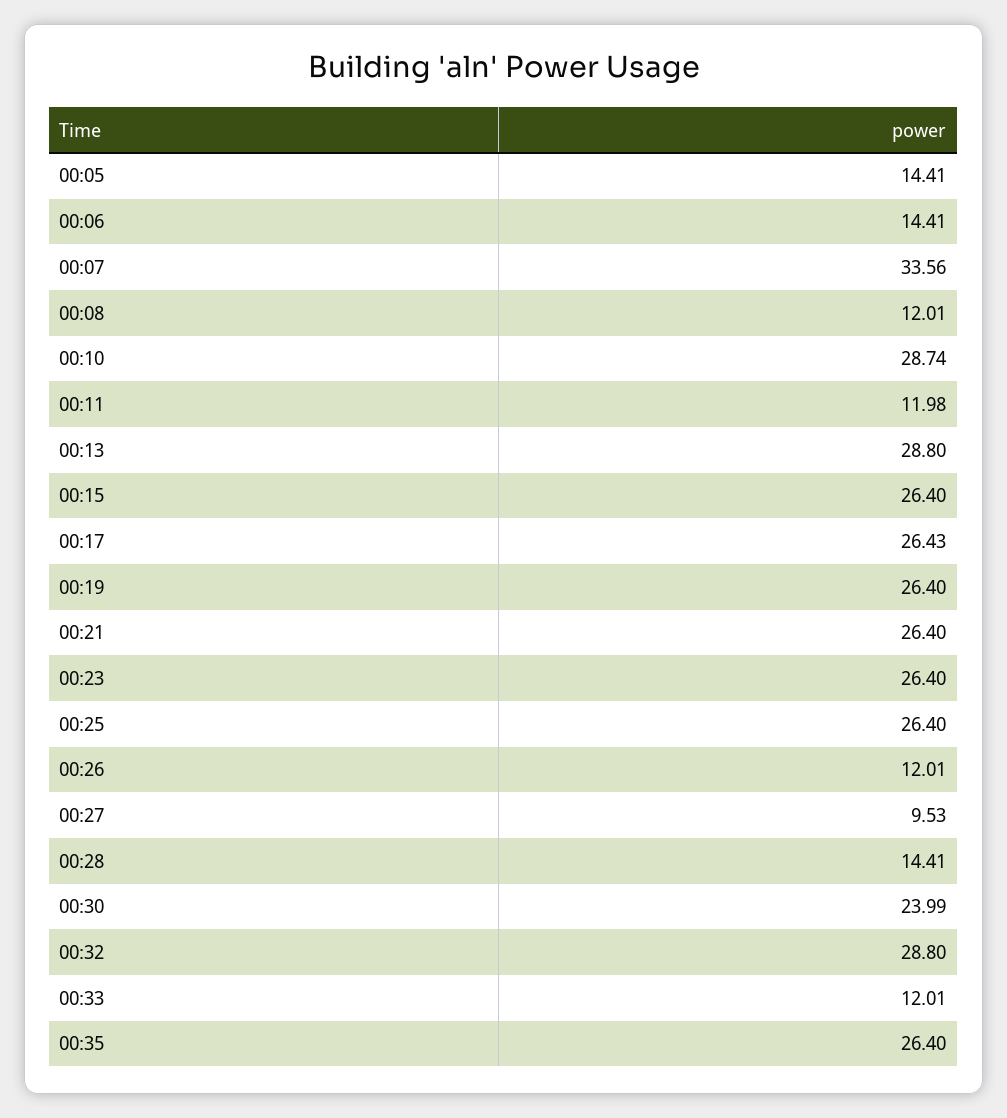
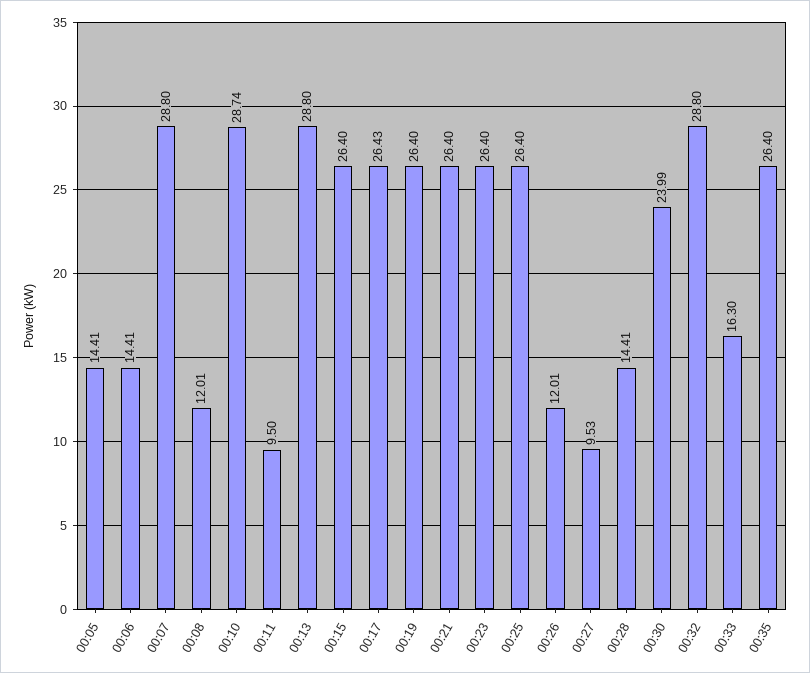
00:07: 33.56 -> 28.8
00:11: 11.98 -> 9.5
00:33: 12.01 -> 16.3

